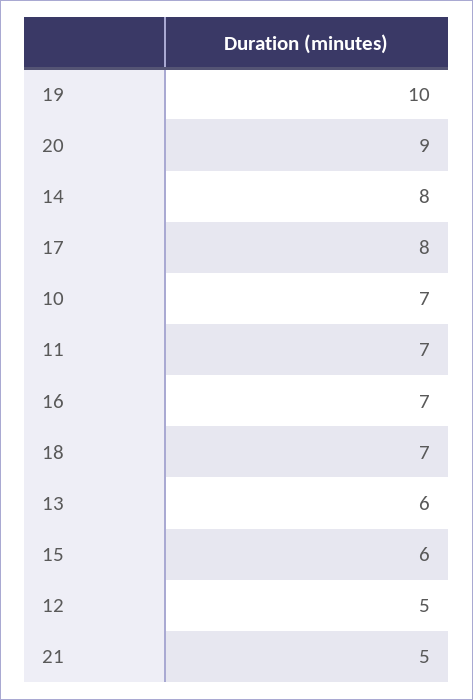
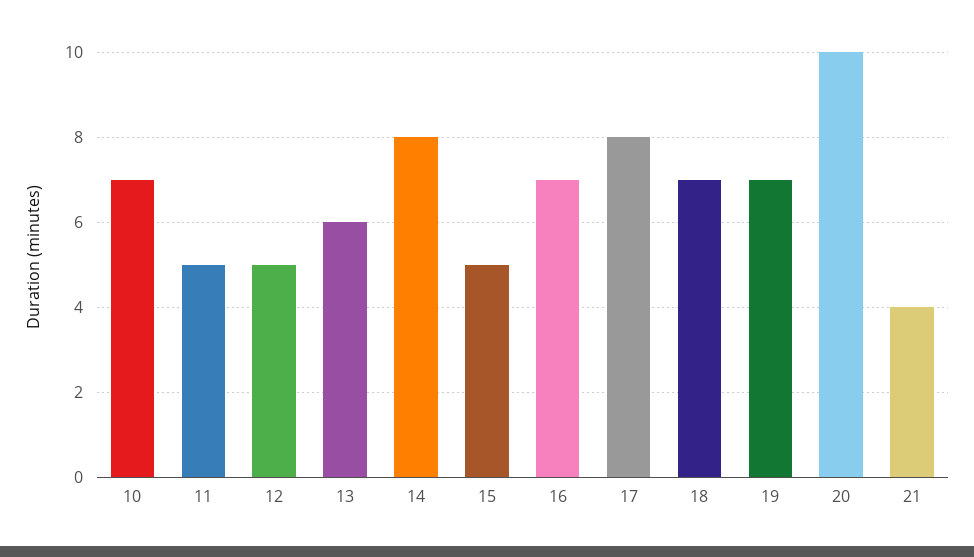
19: 10 -> 7
20: 9 -> 10
11: 7 -> 5
15: 6 -> 5
21: 5 -> 4

